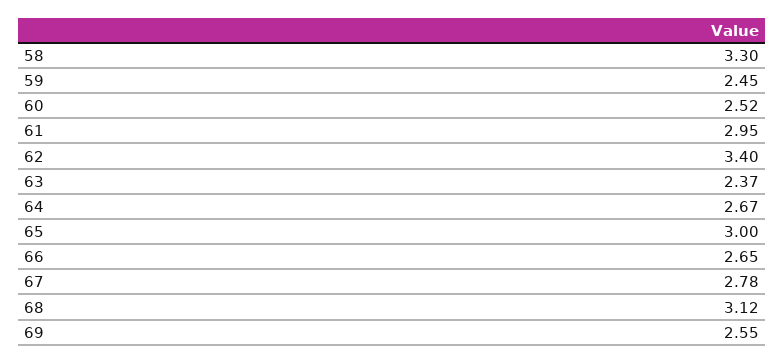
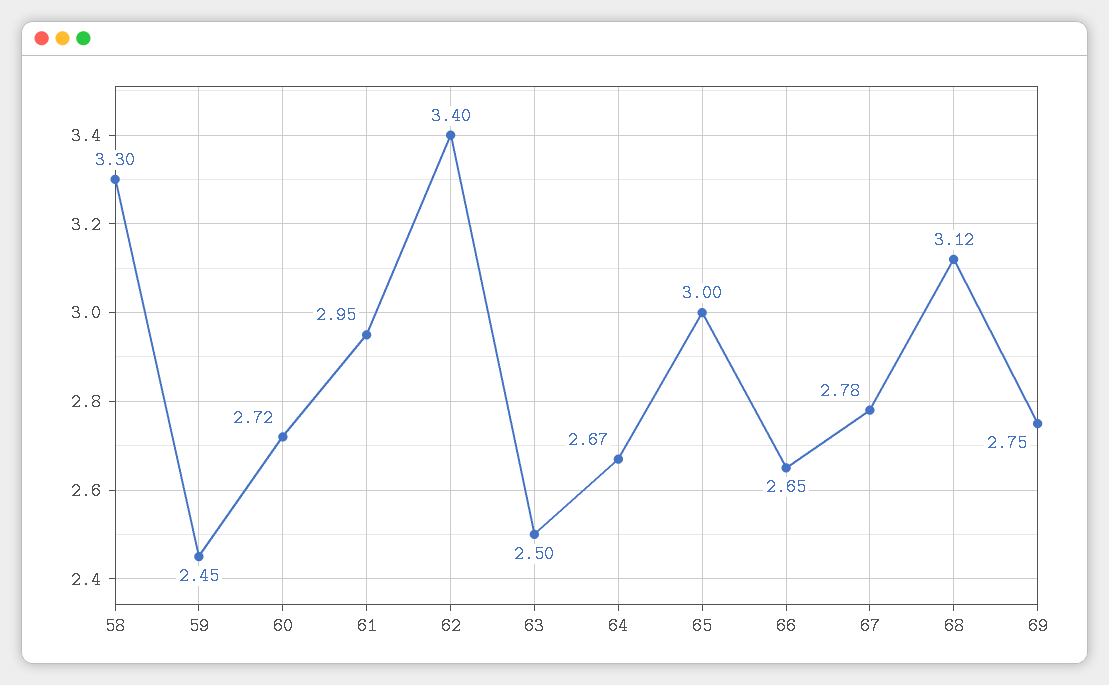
60: 2.52 -> 2.72
63: 2.37 -> 2.5
69: 2.55 -> 2.75

